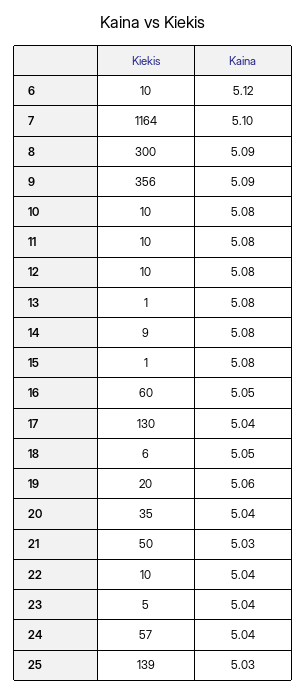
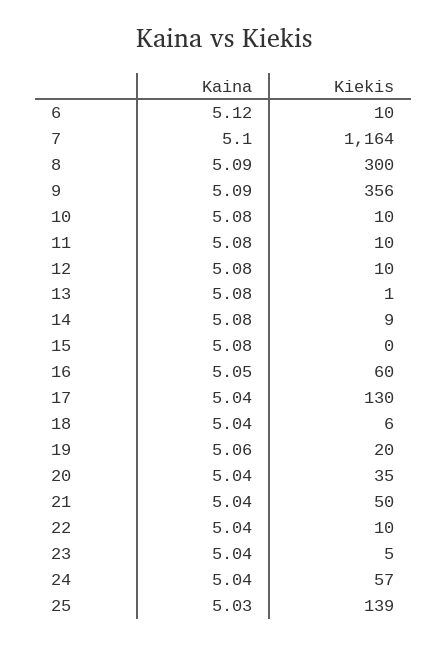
Kiekis, 15: 1 -> 0
Kaina, 18: 5.05 -> 5.04
Kaina, 21: 5.03 -> 5.04

